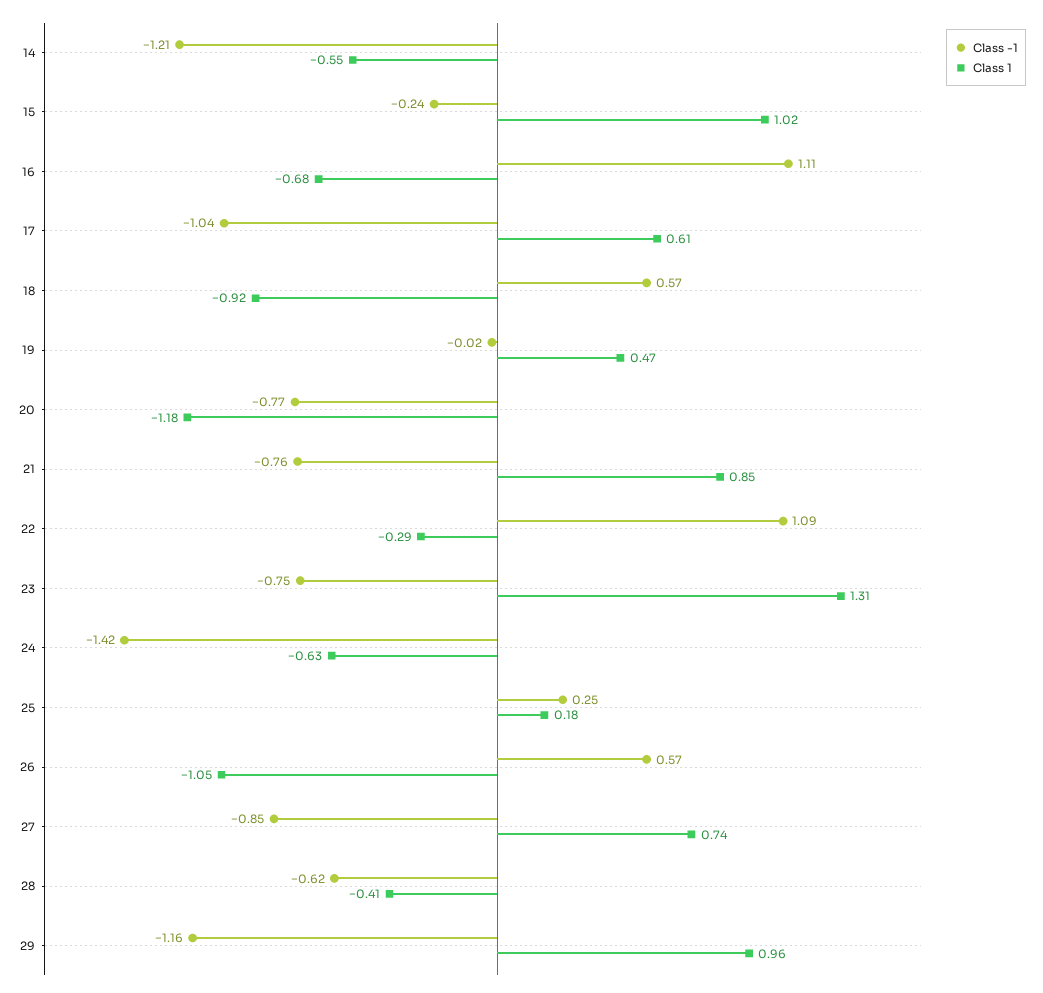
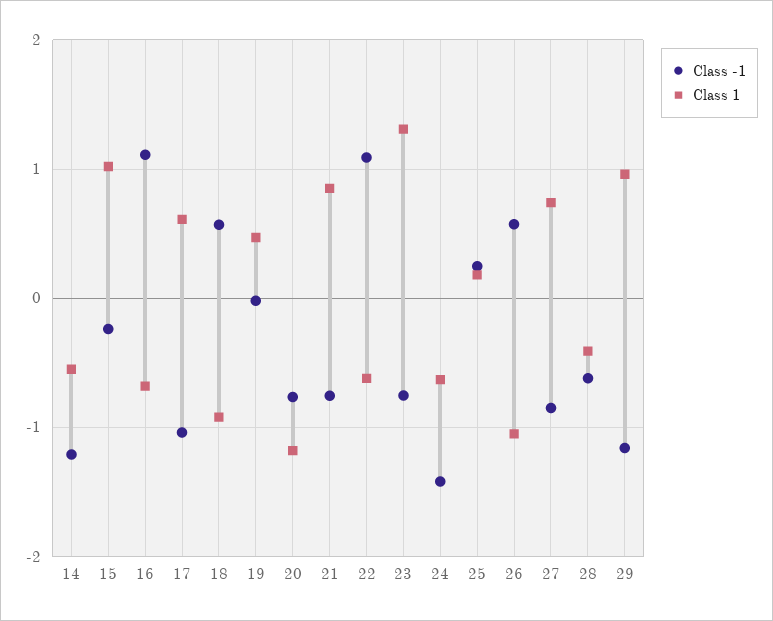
Class 1, 22: -0.29 -> -0.6

